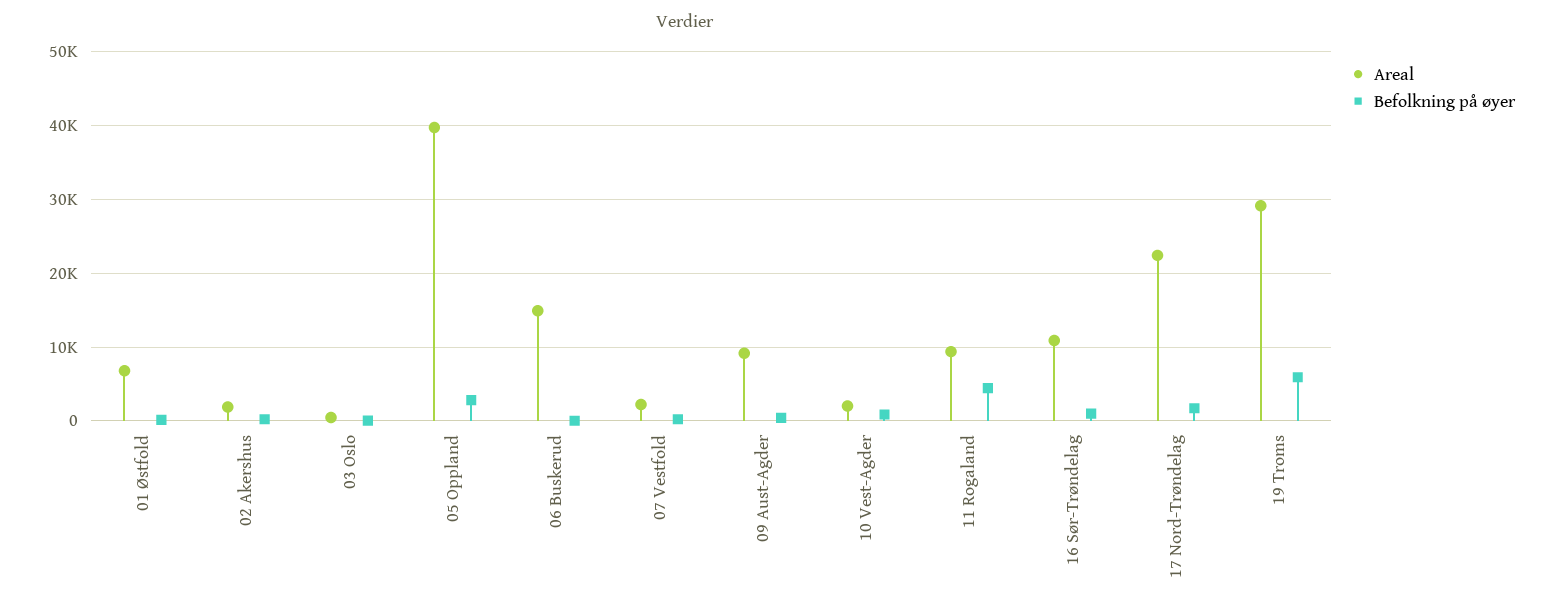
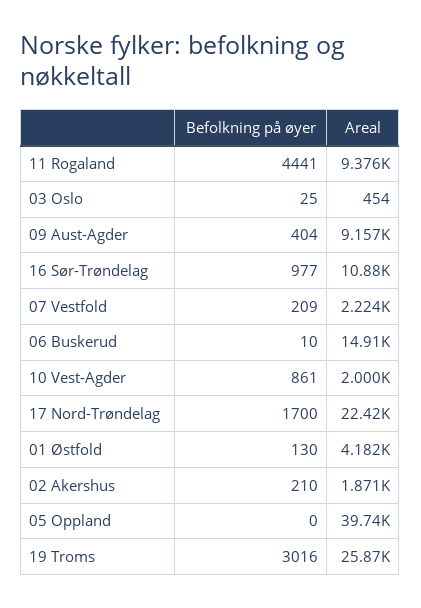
Areal, 01 Østfold: 7000 -> 4182
Befolkning på øyer, 05 Oppland: 3000 -> 0
Areal, 19 Troms: 29000 -> 25870
Befolkning på øyer, 19 Troms: 6000 -> 3016

